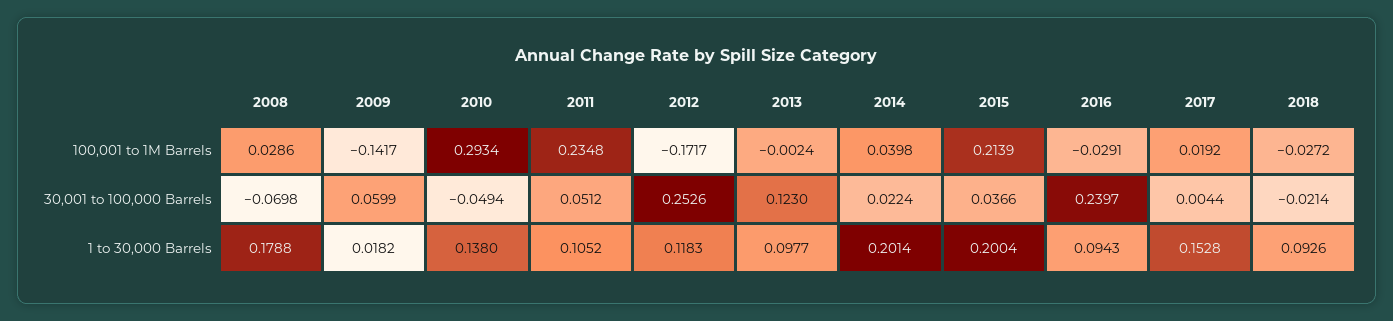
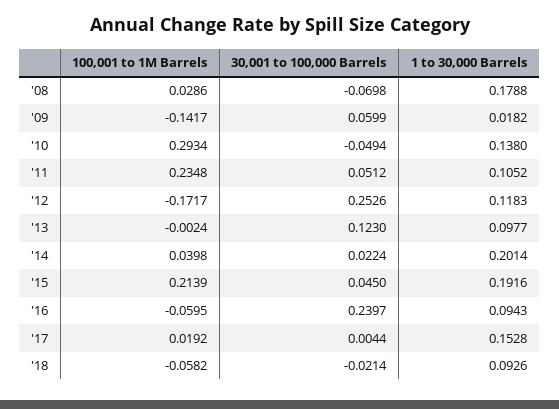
2016, 100,001 to 1M Barrels: -0.0291 -> -0.0595
2018, 100,001 to 1M Barrels: -0.0272 -> -0.0582
2015, 30,001 to 100,000 Barrels: 0.0366 -> 0.045
2015, 1 to 30,000 Barrels: 0.2004 -> 0.1916

